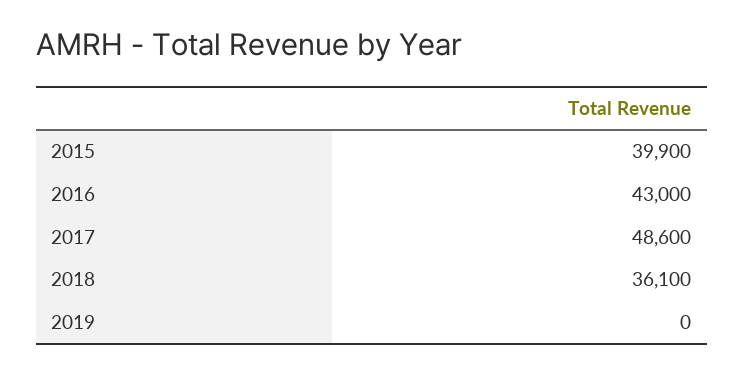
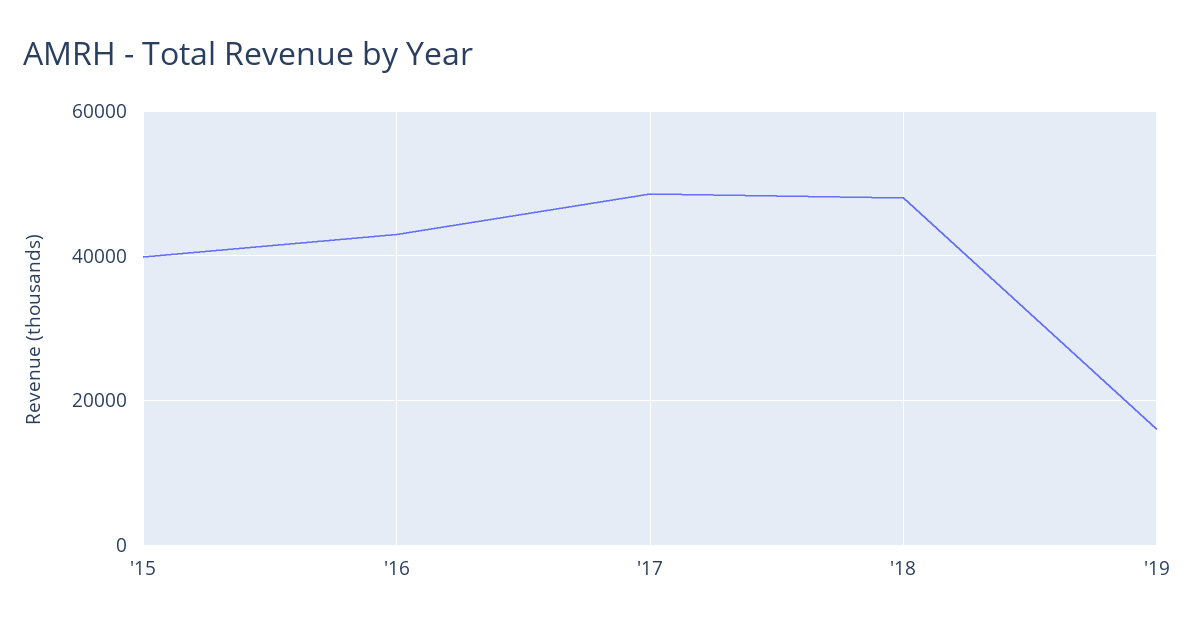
2018: 36100 -> 48000
2019: 0 -> 16000

